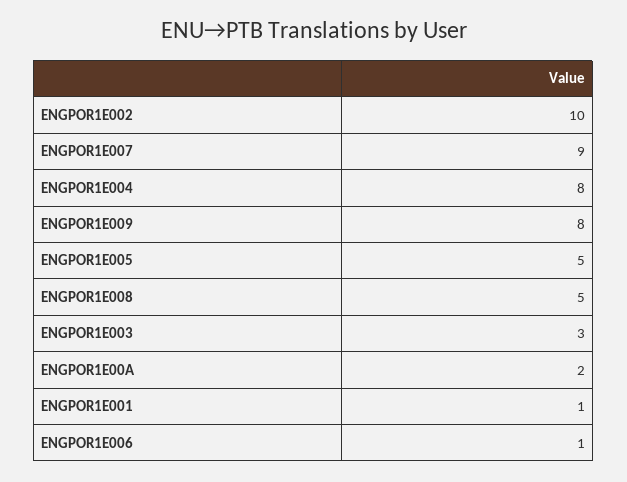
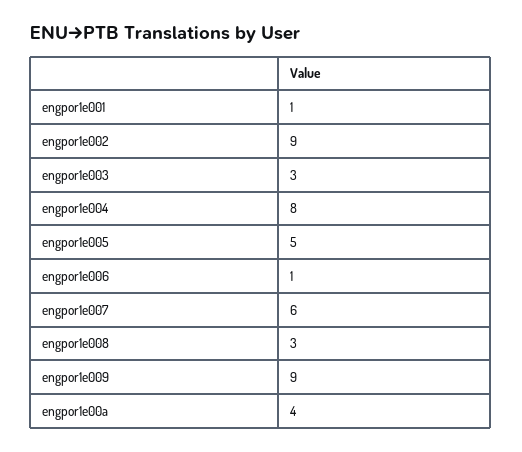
ENGPOR1E002: 10 -> 9
ENGPOR1E007: 9 -> 6
ENGPOR1E009: 8 -> 9
ENGPOR1E008: 5 -> 3
ENGPOR1E00A: 2 -> 4

